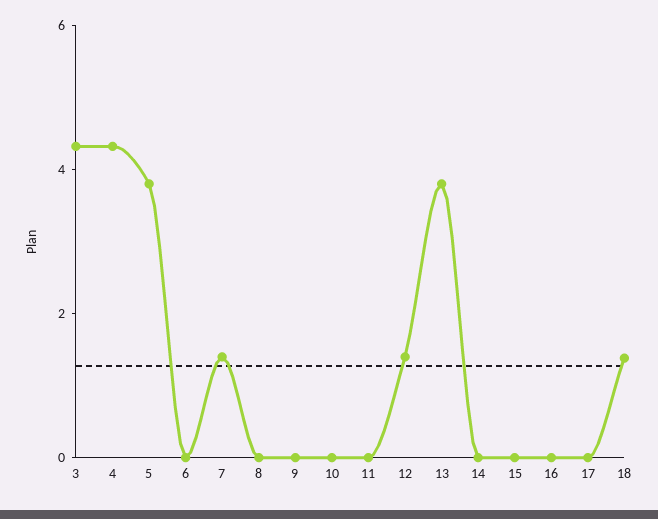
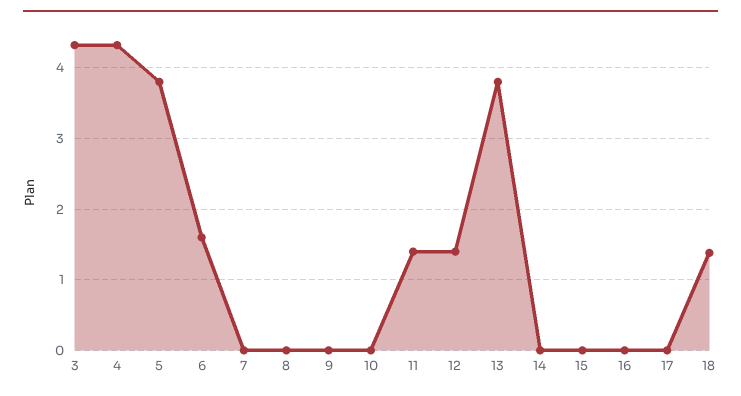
6: 0 -> 1.6
7: 1.5 -> 0
11: 0 -> 1.4

